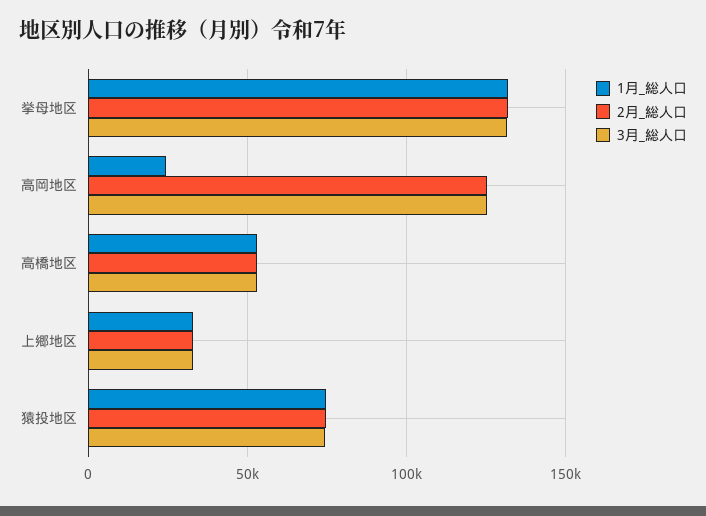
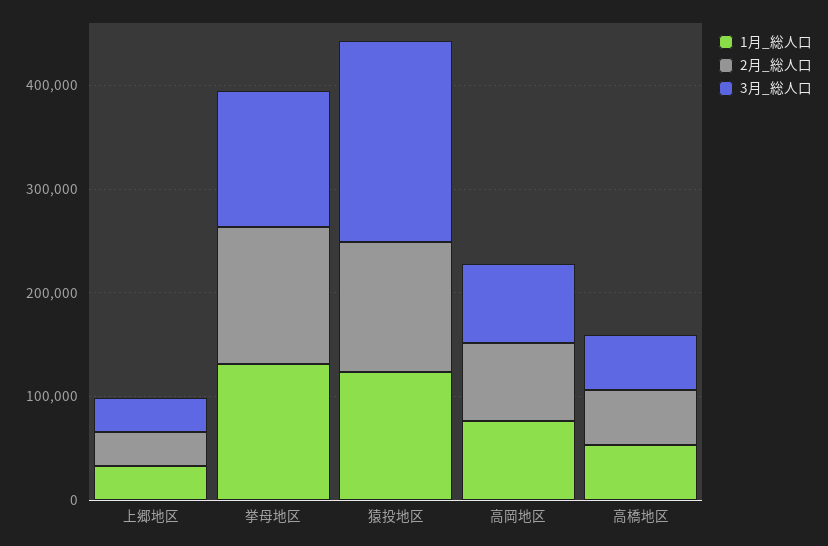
1月_総人口, 高岡地区: 25000 -> 80000
2月_総人口, 高岡地区: 125000 -> 80000
3月_総人口, 高岡地区: 125000 -> 80000
1月_総人口, 猿投地区: 75000 -> 120000
2月_総人口, 猿投地区: 75000 -> 120000
3月_総人口, 猿投地区: 75000 -> 200000

